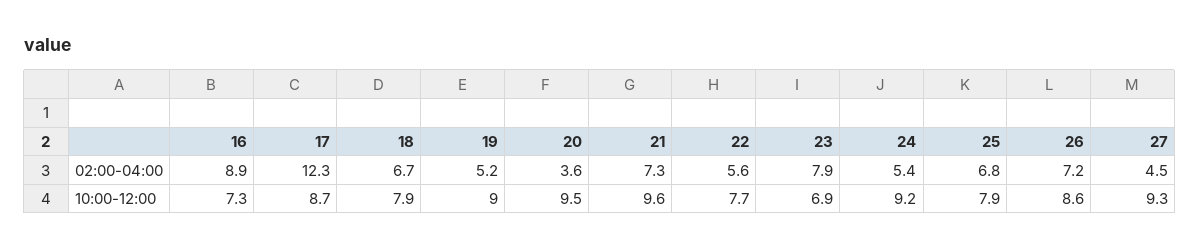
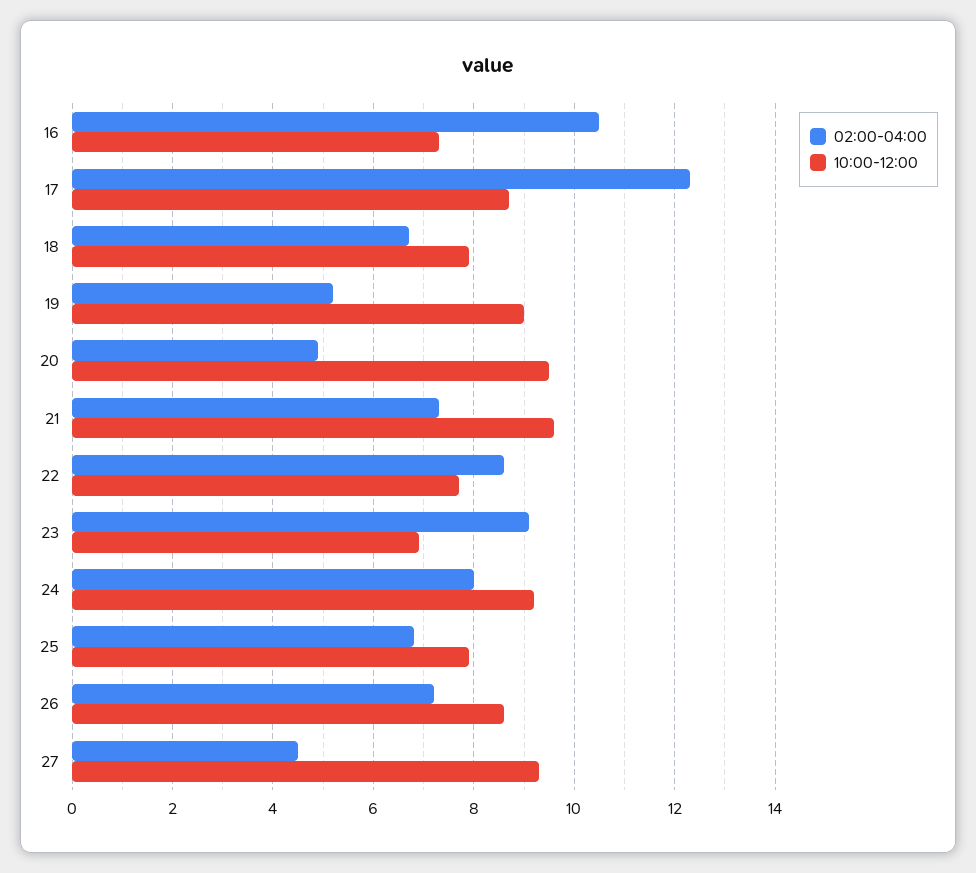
02:00-04:00, 16: 8.9 -> 10.5
02:00-04:00, 20: 3.6 -> 5
02:00-04:00, 22: 5.6 -> 8.5
02:00-04:00, 23: 7.9 -> 9
02:00-04:00, 24: 5.4 -> 8

